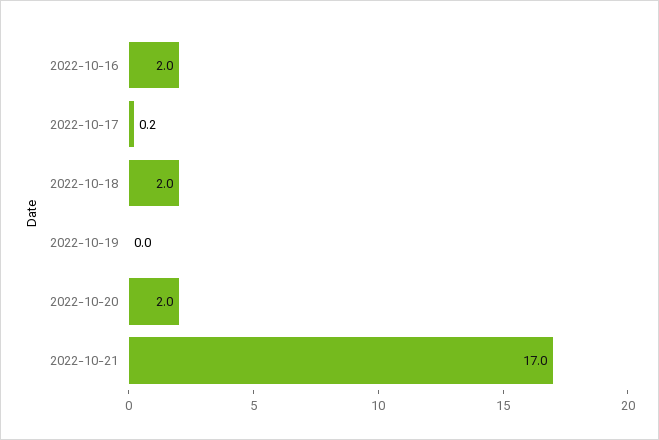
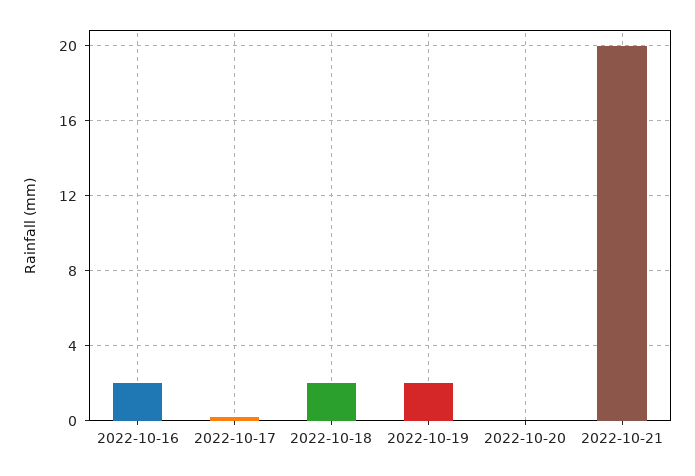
2022-10-19: 0 -> 2
2022-10-20: 2 -> 0
2022-10-21: 17 -> 20

